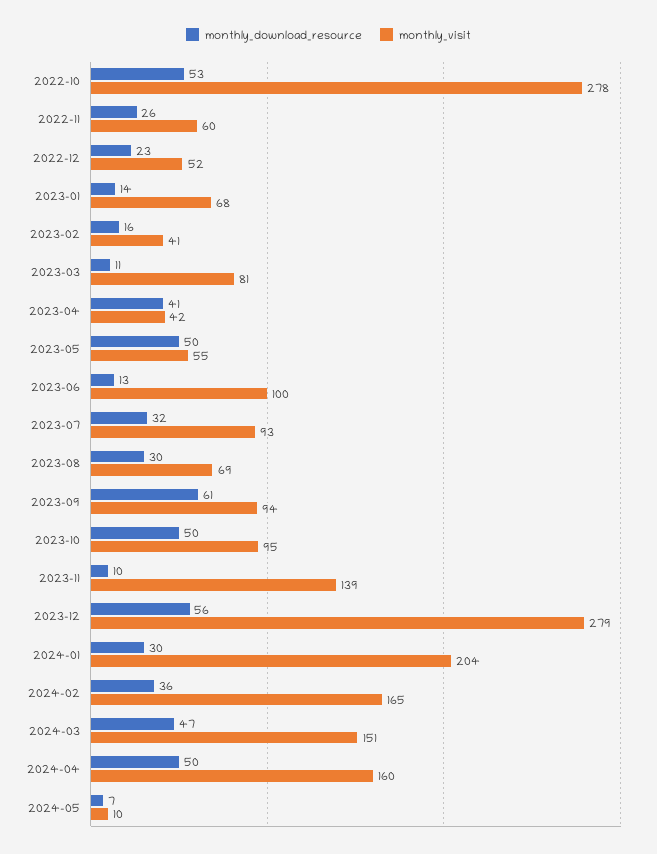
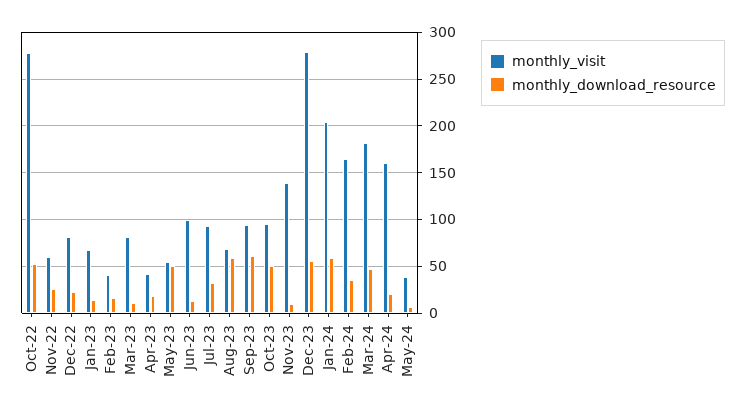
monthly_visit, 2022-12: 52 -> 80
monthly_download_resource, 2023-04: 41 -> 20
monthly_download_resource, 2023-08: 30 -> 60
monthly_download_resource, 2024-01: 30 -> 60
monthly_visit, 2024-03: 151 -> 180
monthly_download_resource, 2024-04: 50 -> 20
monthly_visit, 2024-05: 10 -> 40

